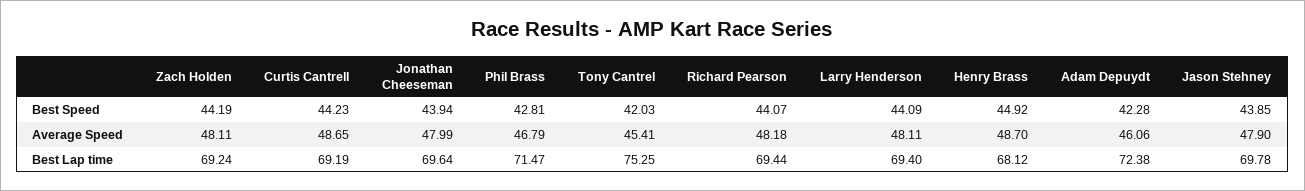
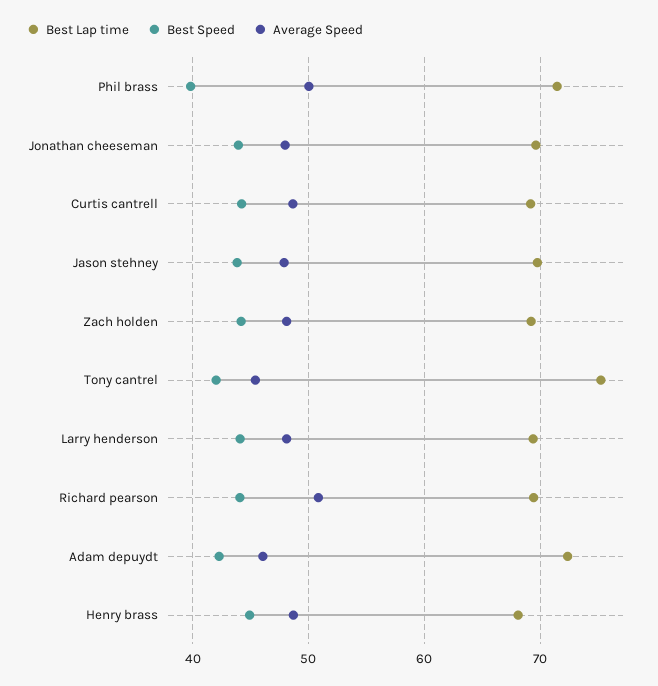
Best Speed, Phil Brass: 42.81 -> 40
Average Speed, Phil Brass: 46.79 -> 50
Average Speed, Richard Pearson: 48.18 -> 51

